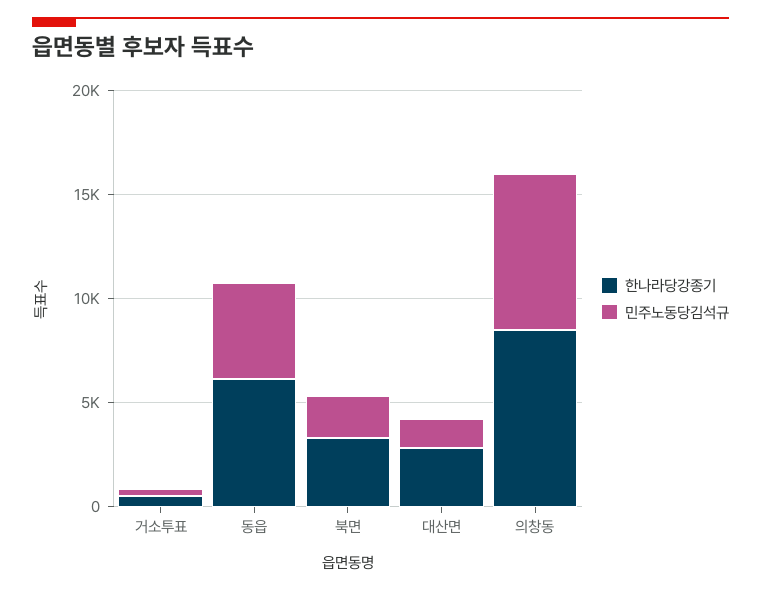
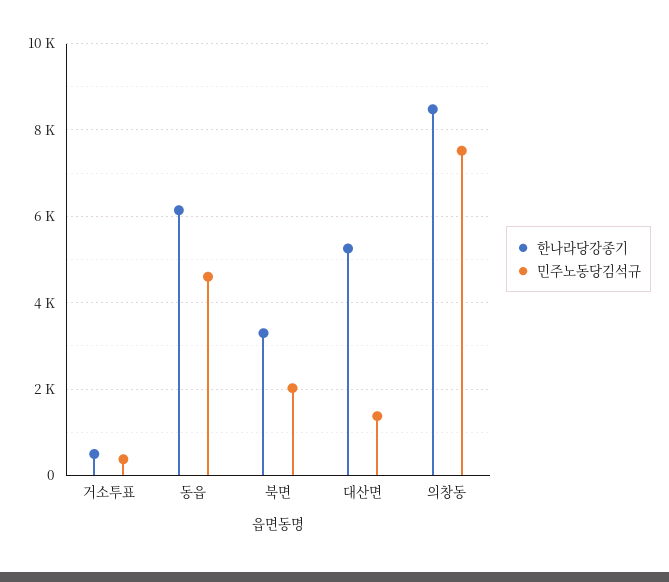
한나라당강종기, 대산면: 3000 -> 5200

